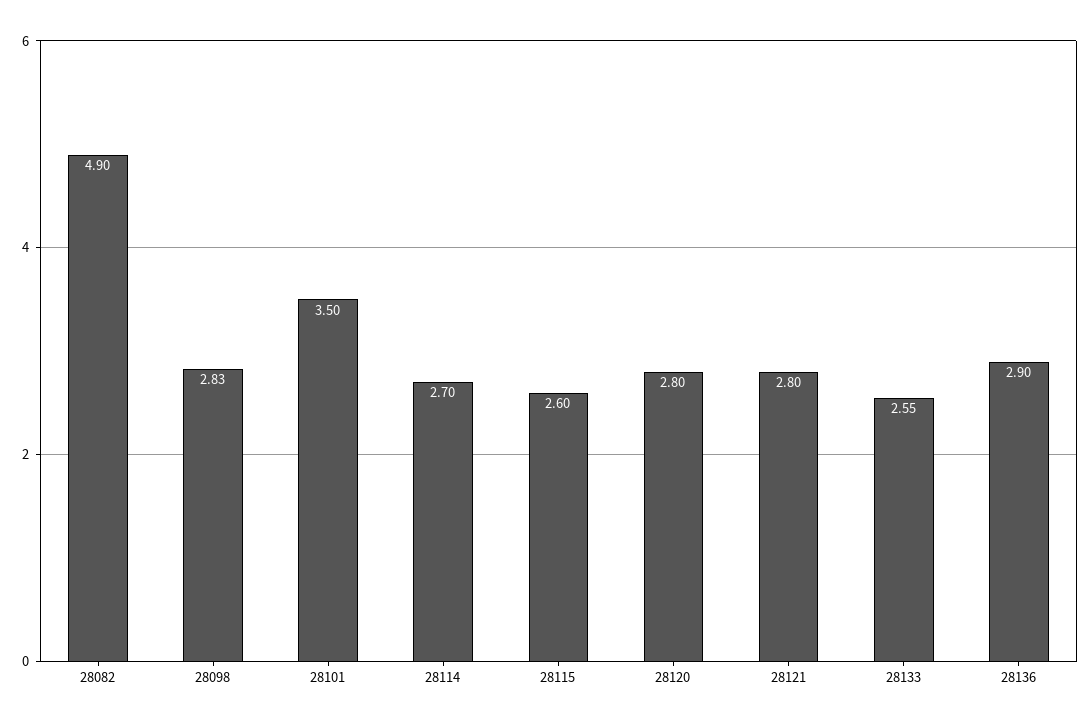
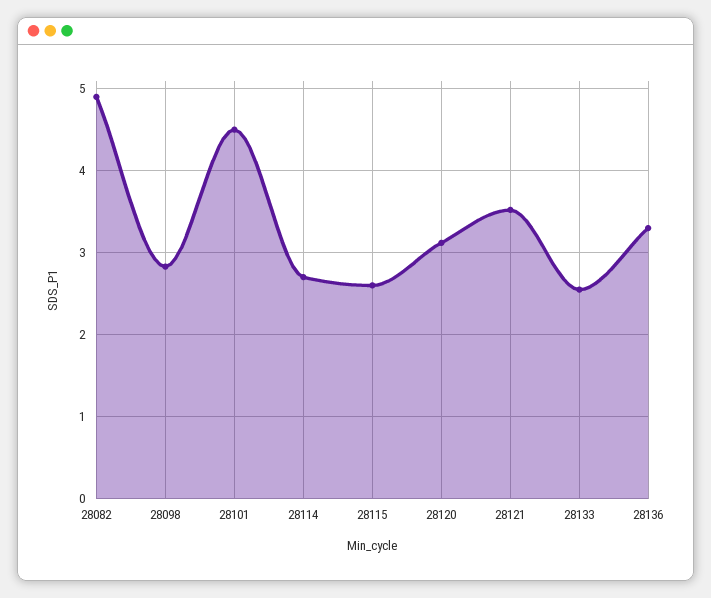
28101: 3.5 -> 4.5
28120: 2.8 -> 3.1
28121: 2.8 -> 3.5
28136: 2.9 -> 3.3

